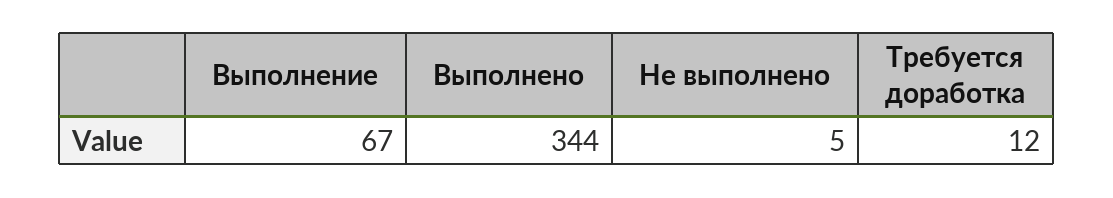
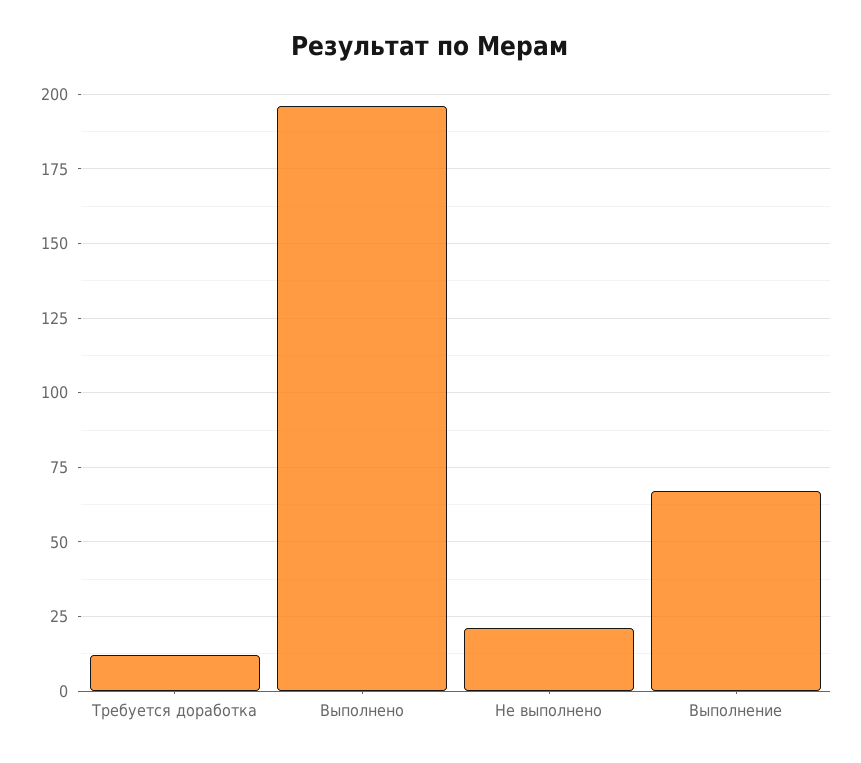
Выполнено: 344 -> 195
Не выполнено: 5 -> 20

